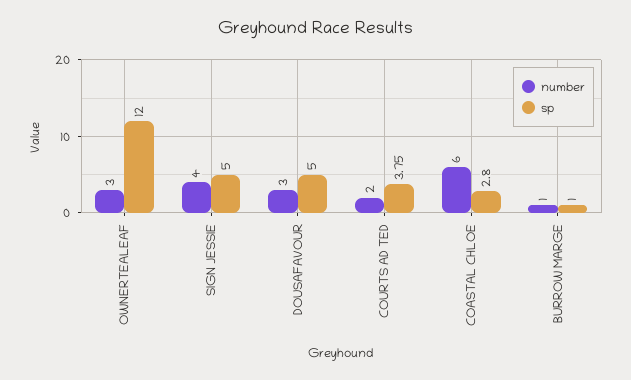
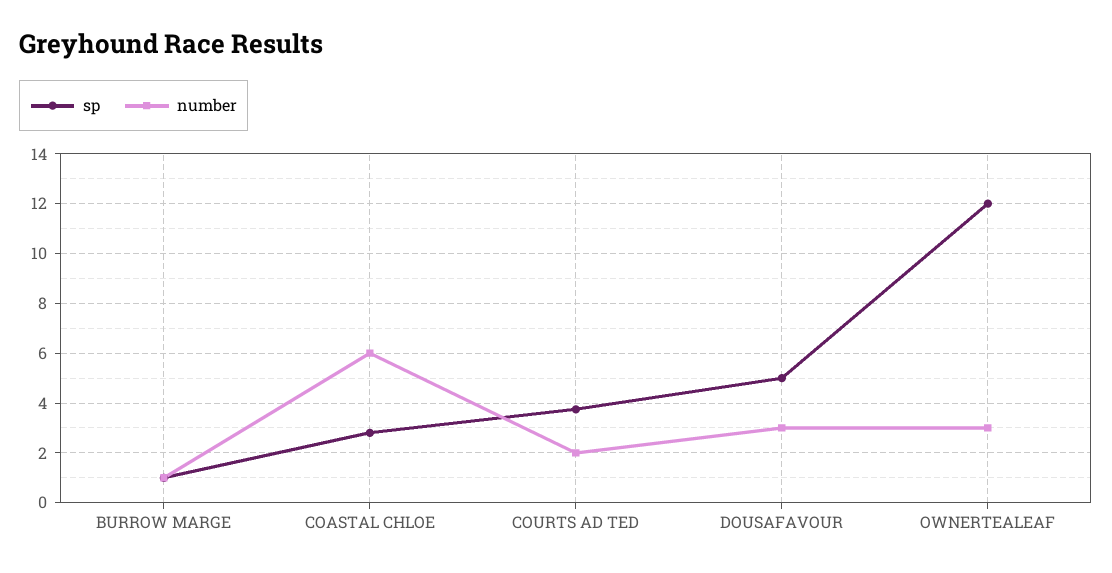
number, SIGN JESSIE: 4 -> none
sp, SIGN JESSIE: 5 -> none

